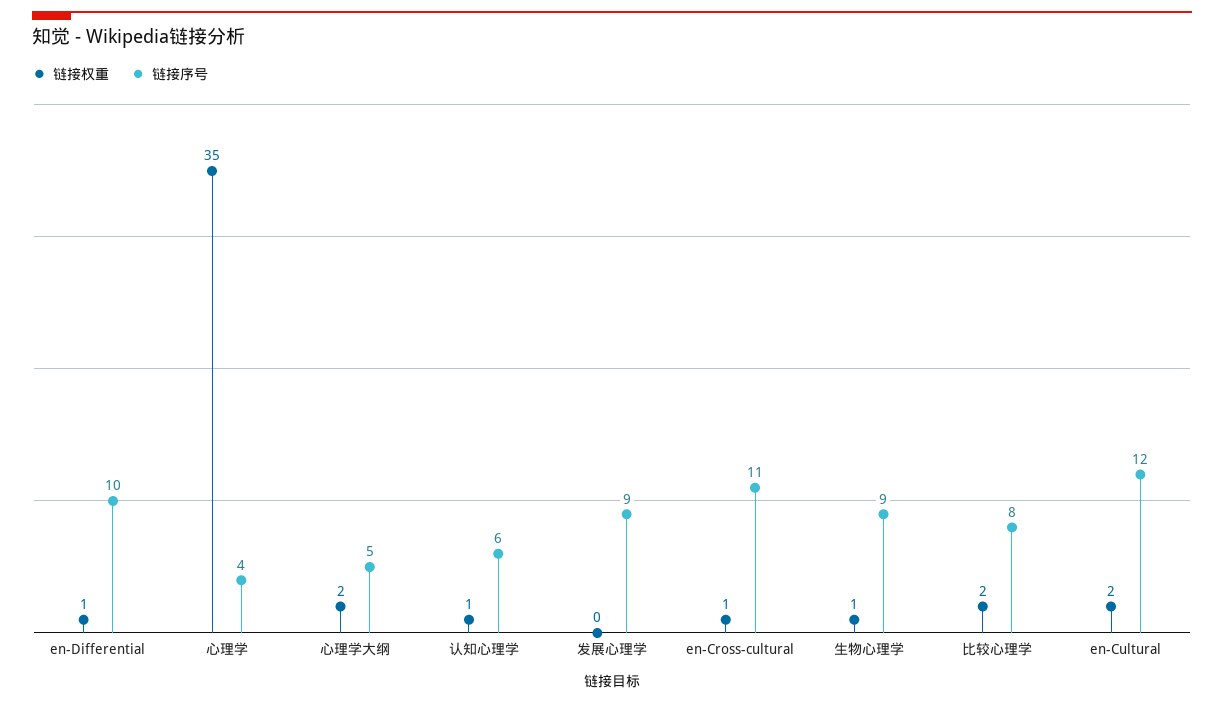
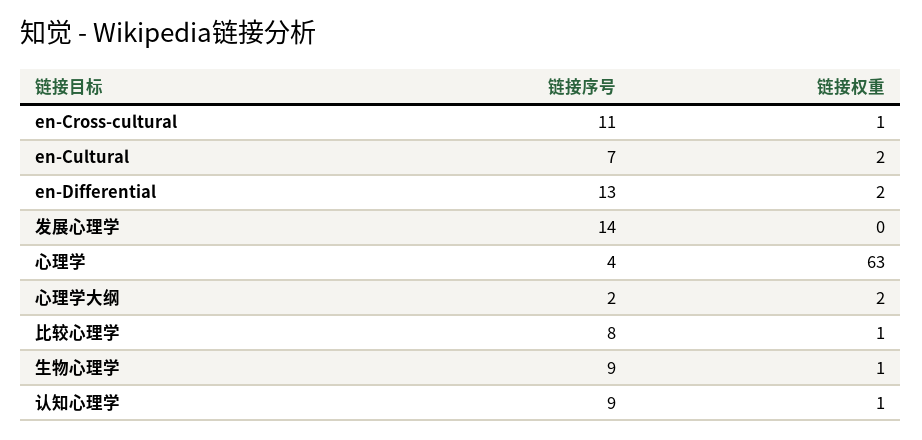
链接权重, en-Differential: 1 -> 2
链接序号, en-Differential: 10 -> 13
链接权重, 心理学: 35 -> 63
链接序号, 心理学大纲: 5 -> 2
链接序号, 认知心理学: 6 -> 9
链接序号, 发展心理学: 9 -> 14
链接权重, 比较心理学: 2 -> 1
链接序号, en-Cultural: 12 -> 7

